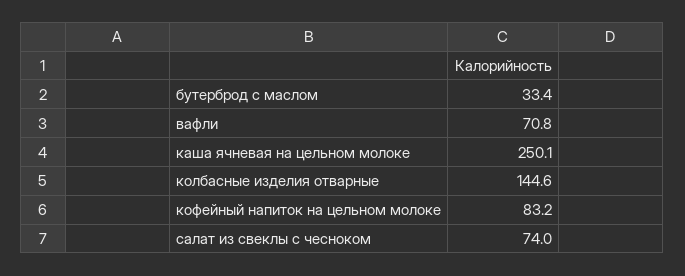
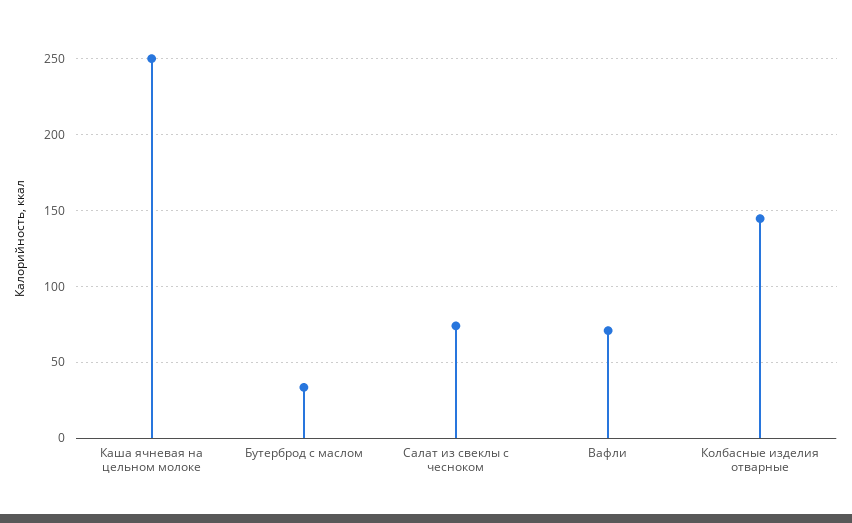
кофейный напиток на цельном молоке: 83.2 -> none

